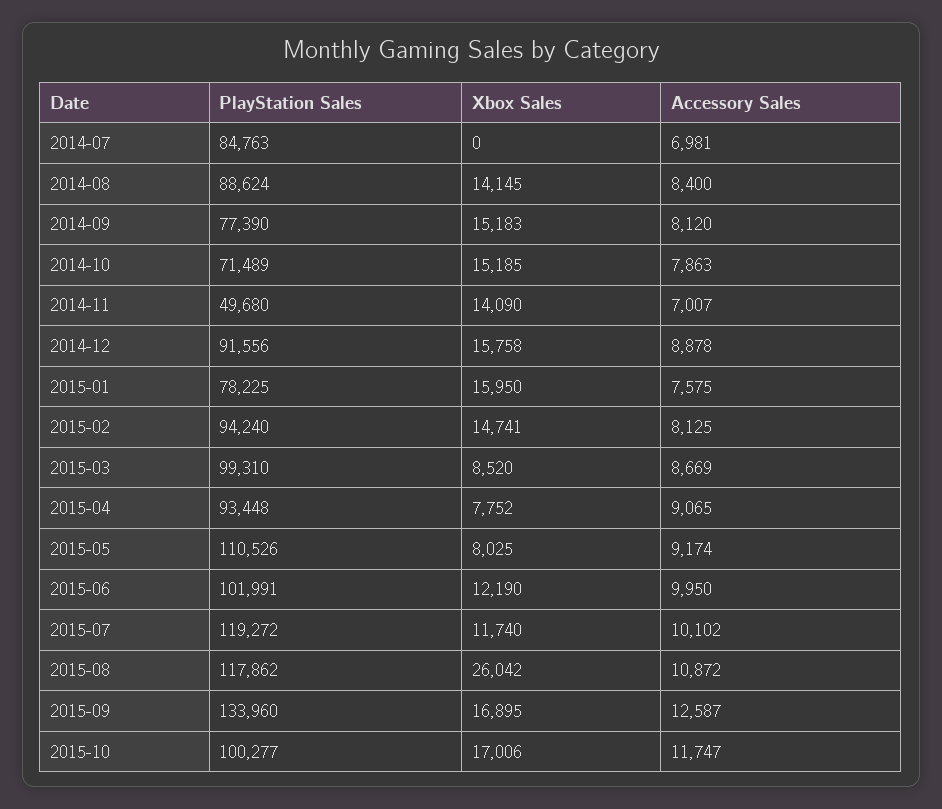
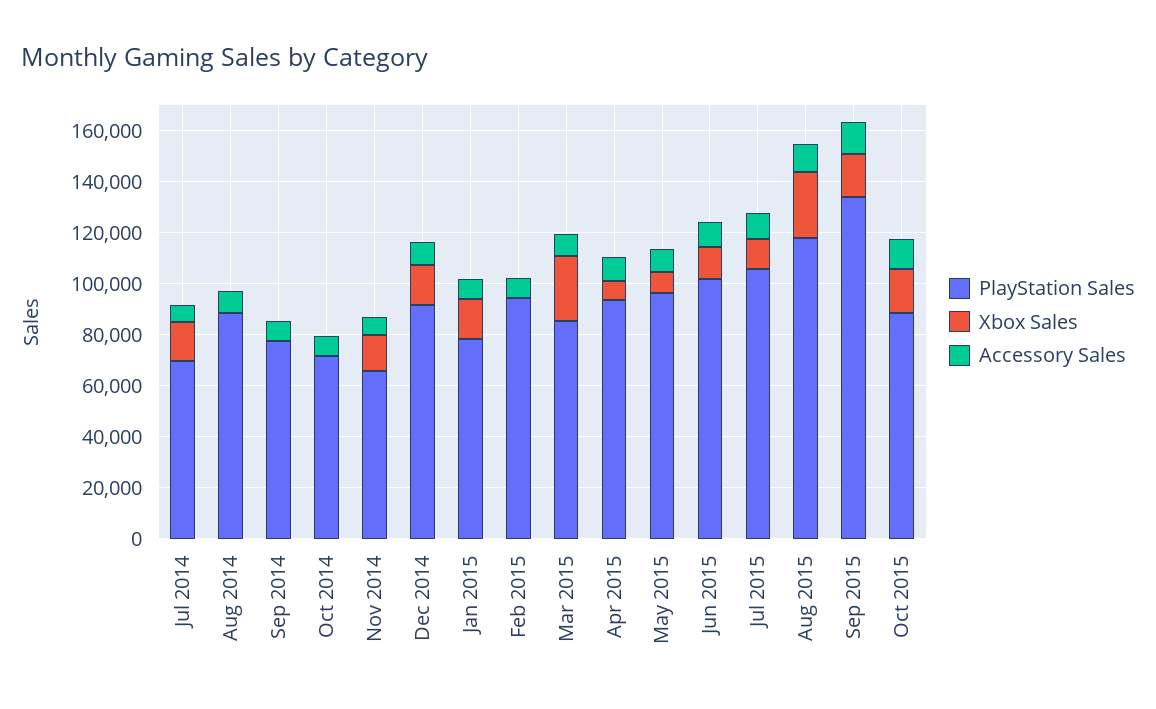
PlayStation Sales, 2014-07: 84763 -> 70000
Xbox Sales, 2014-07: 0 -> 15000
Xbox Sales, 2014-08: 14145 -> 0
Xbox Sales, 2014-09: 15183 -> 0
Xbox Sales, 2014-10: 15185 -> 0
PlayStation Sales, 2014-11: 49680 -> 65000
Xbox Sales, 2015-02: 14741 -> 0
PlayStation Sales, 2015-03: 99310 -> 85000
Xbox Sales, 2015-03: 8520 -> 25000
PlayStation Sales, 2015-05: 110526 -> 95000
PlayStation Sales, 2015-07: 119272 -> 105000
PlayStation Sales, 2015-10: 100277 -> 90000

